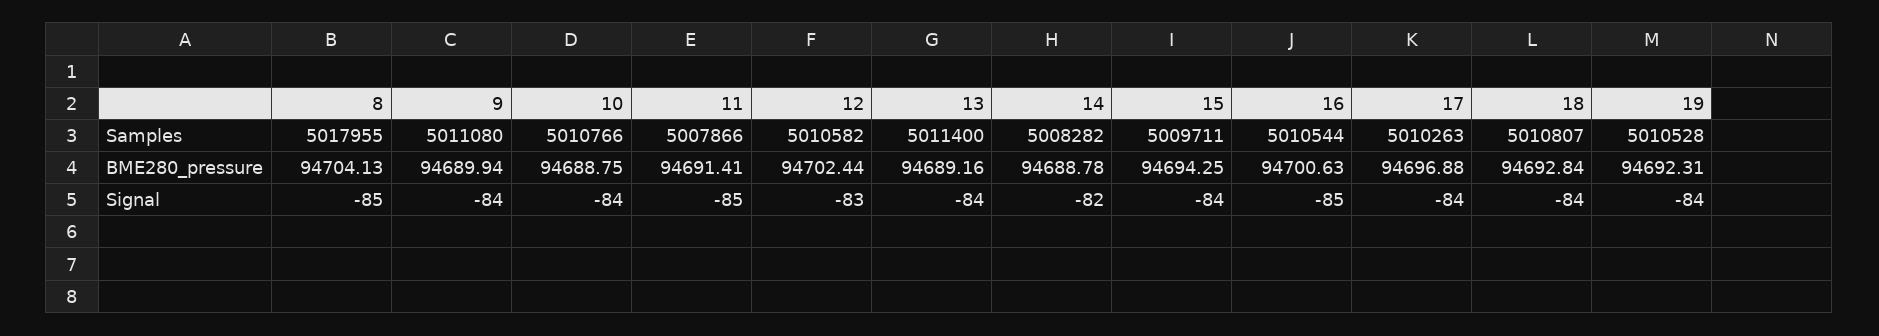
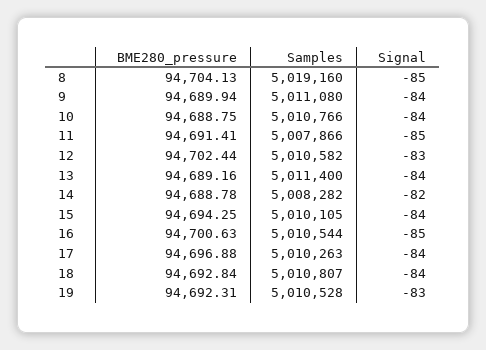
8, Samples: 5017955 -> 5019160
15, Samples: 5009711 -> 5010105
19, Signal: -84 -> -83

